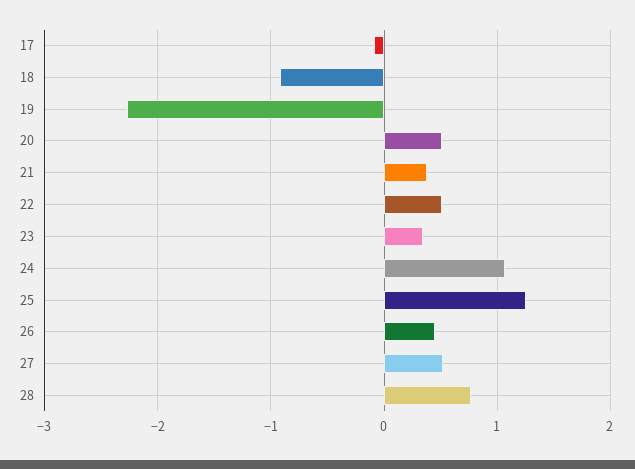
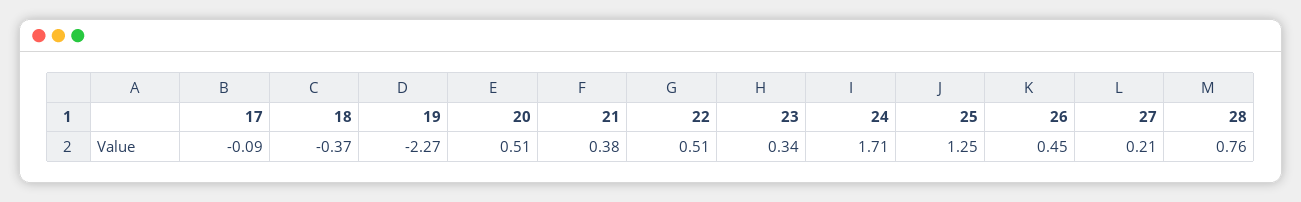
18: -0.9 -> -0.37
24: 1.1 -> 1.71
27: 0.5 -> 0.21

